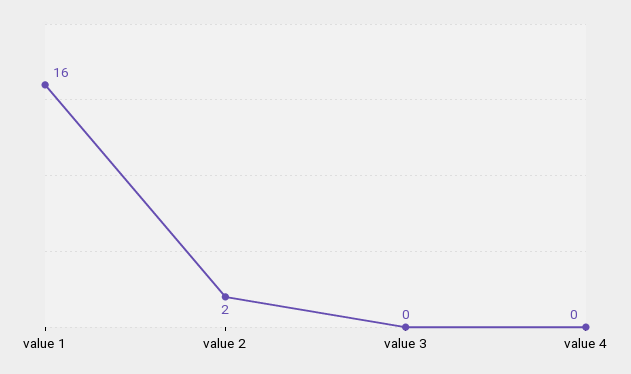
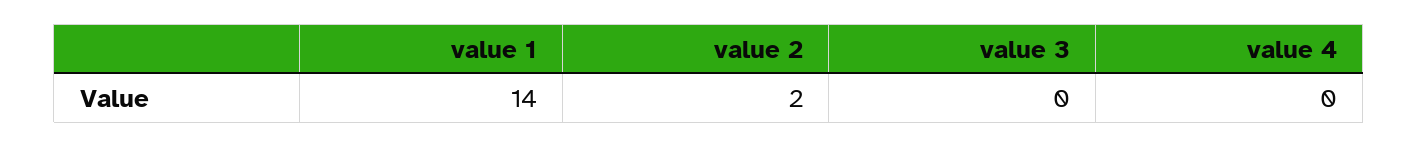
value 1: 16 -> 14

